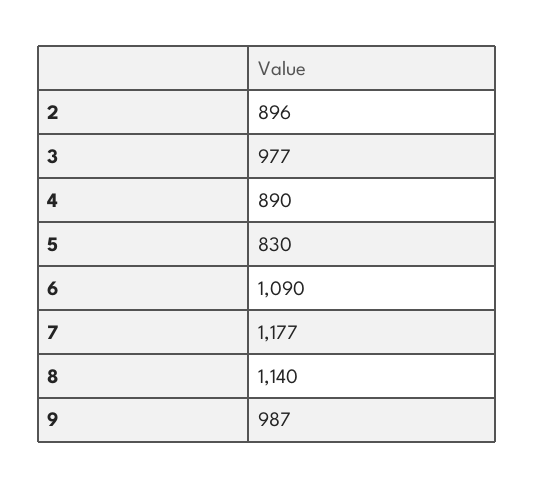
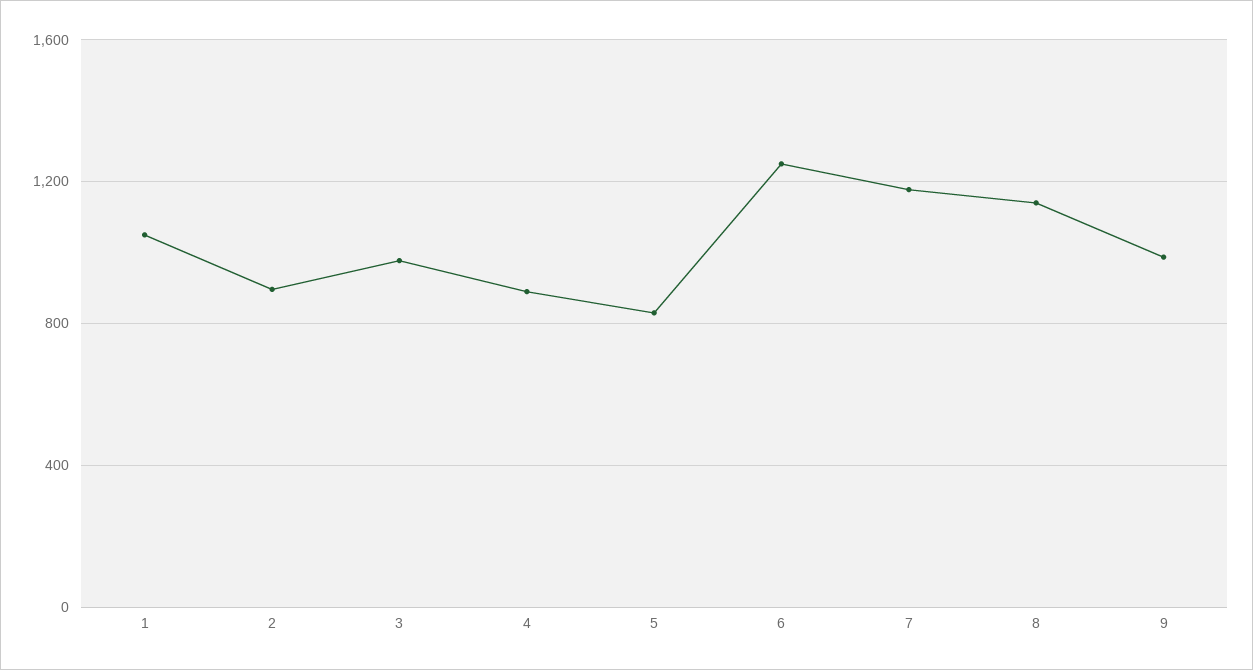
6: 1090 -> 1250
1: none -> 1050

